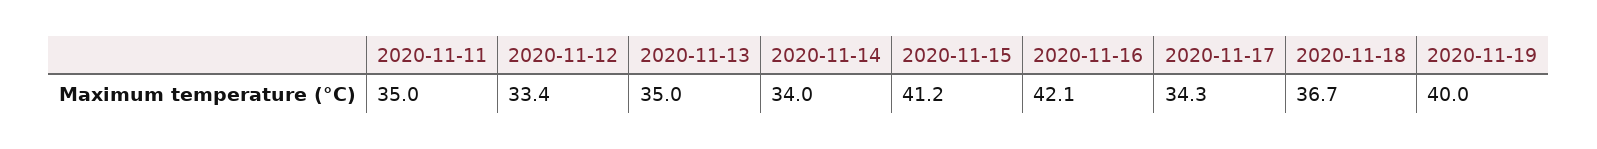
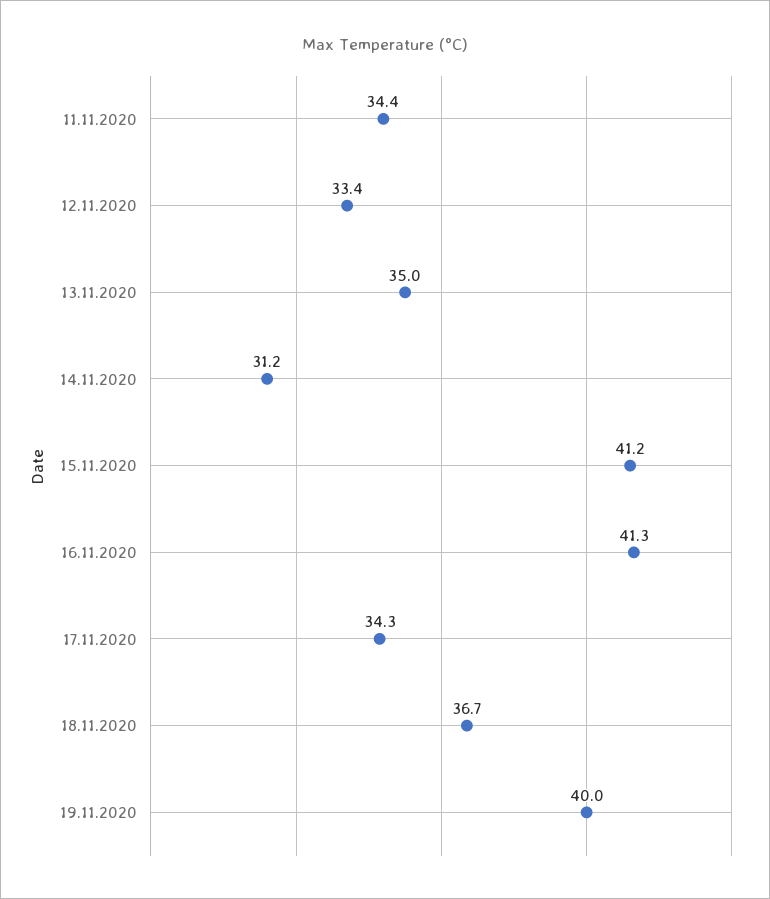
2020-11-11: 35 -> 34.4
2020-11-14: 34 -> 31.2
2020-11-16: 42.1 -> 41.3

